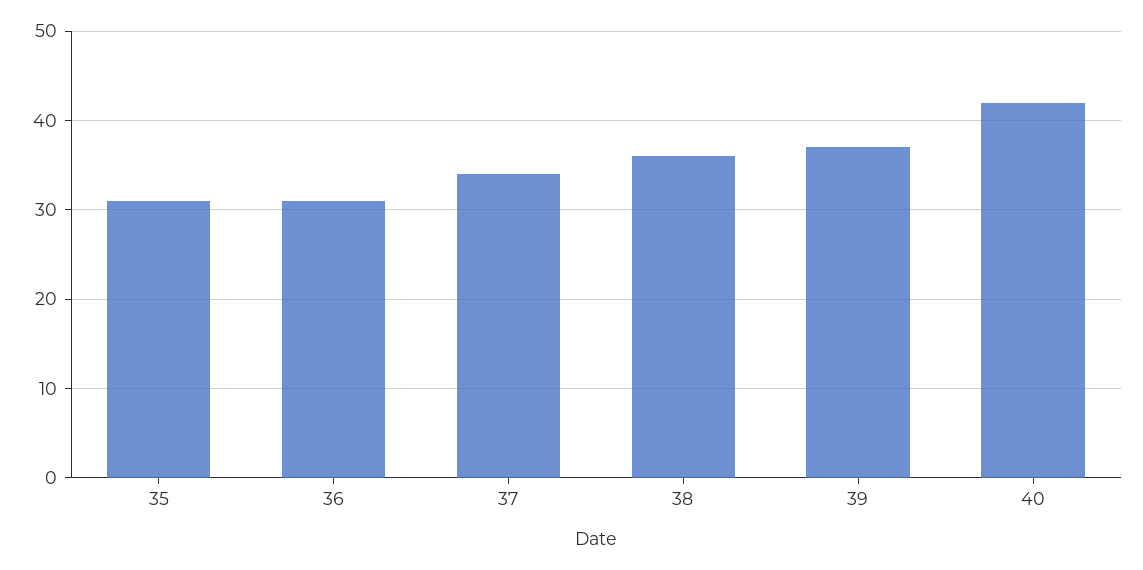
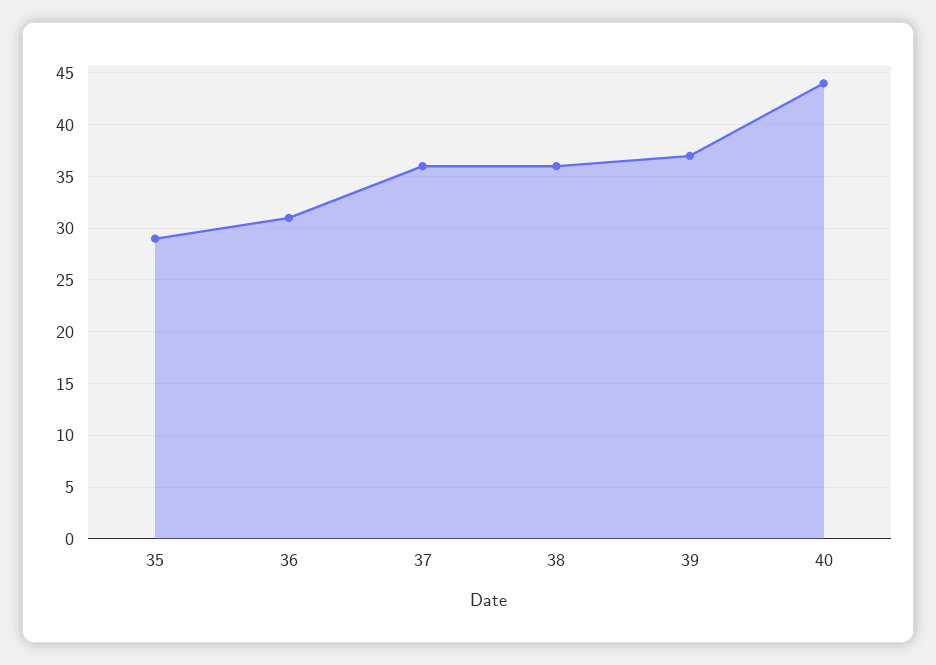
35: 31 -> 29
37: 34 -> 36
40: 42 -> 44

